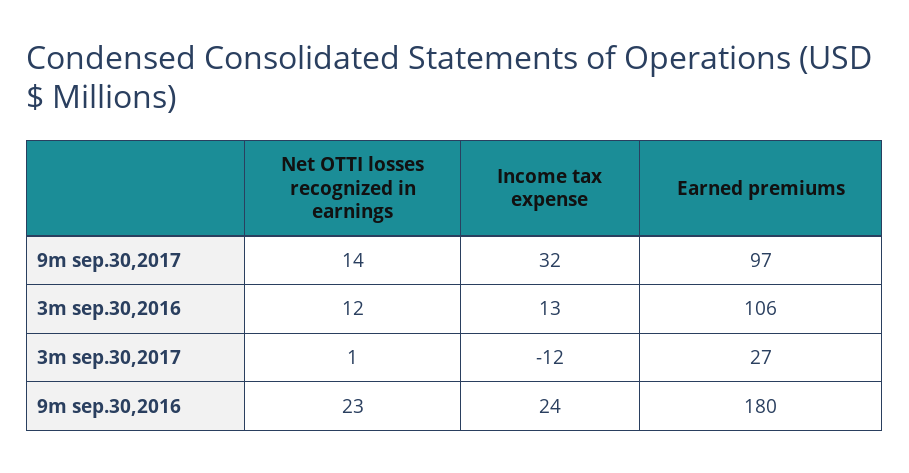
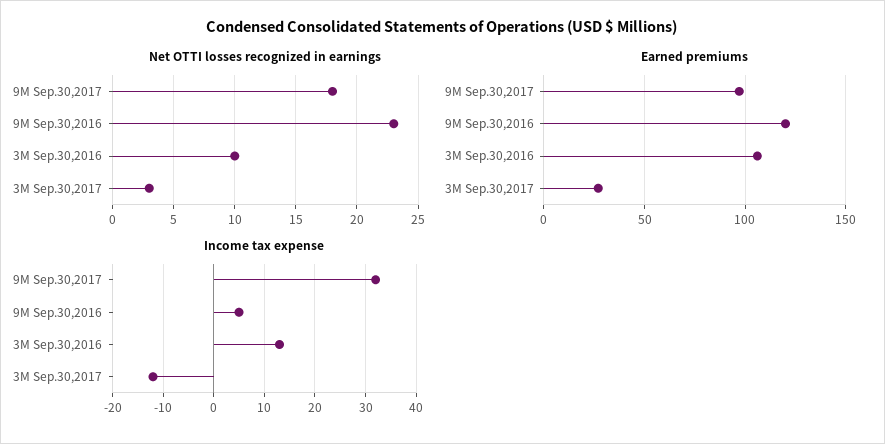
Net OTTI losses recognized in earnings, 9m sep.30,2017: 14 -> 18
Net OTTI losses recognized in earnings, 3m sep.30,2016: 12 -> 10
Net OTTI losses recognized in earnings, 3m sep.30,2017: 1 -> 3
Income tax expense, 9m sep.30,2016: 24 -> 5
Earned premiums, 9m sep.30,2016: 180 -> 120

